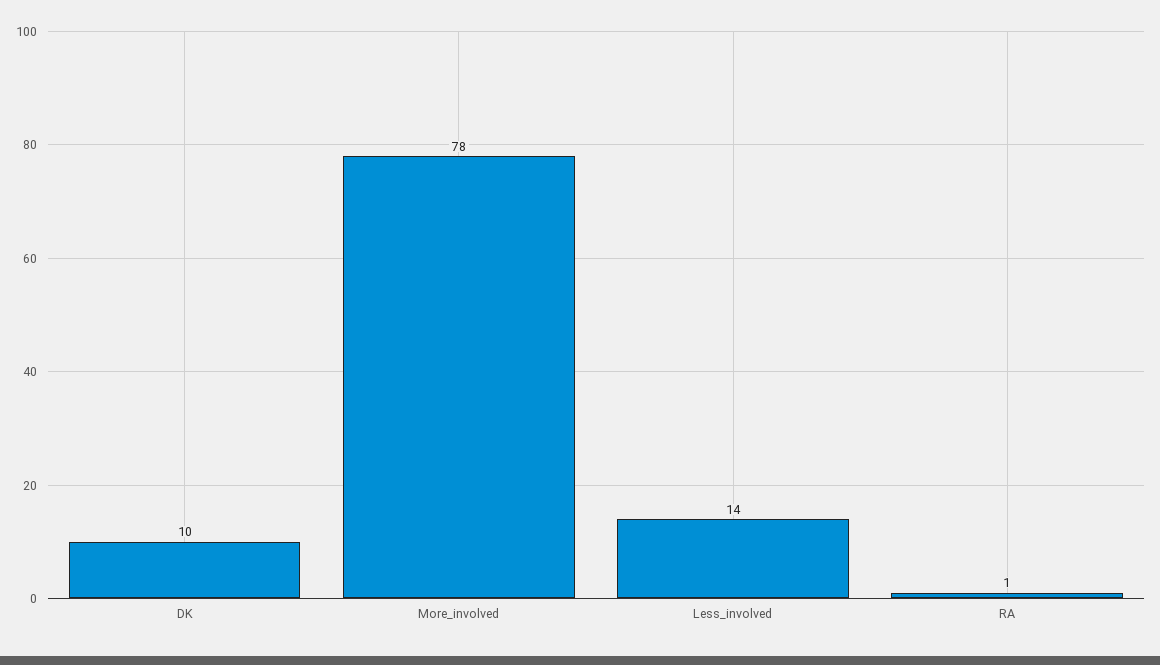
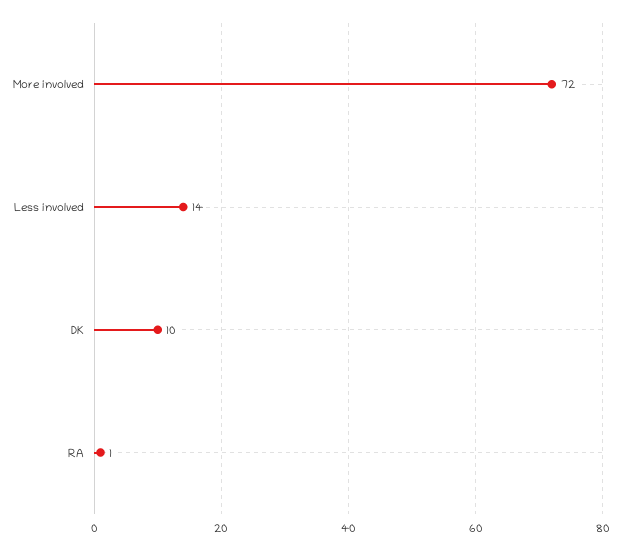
More_involved: 78 -> 72

